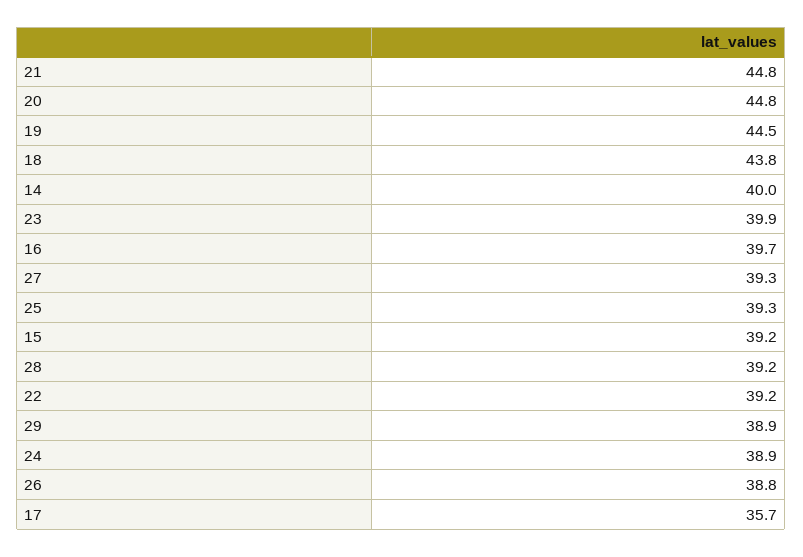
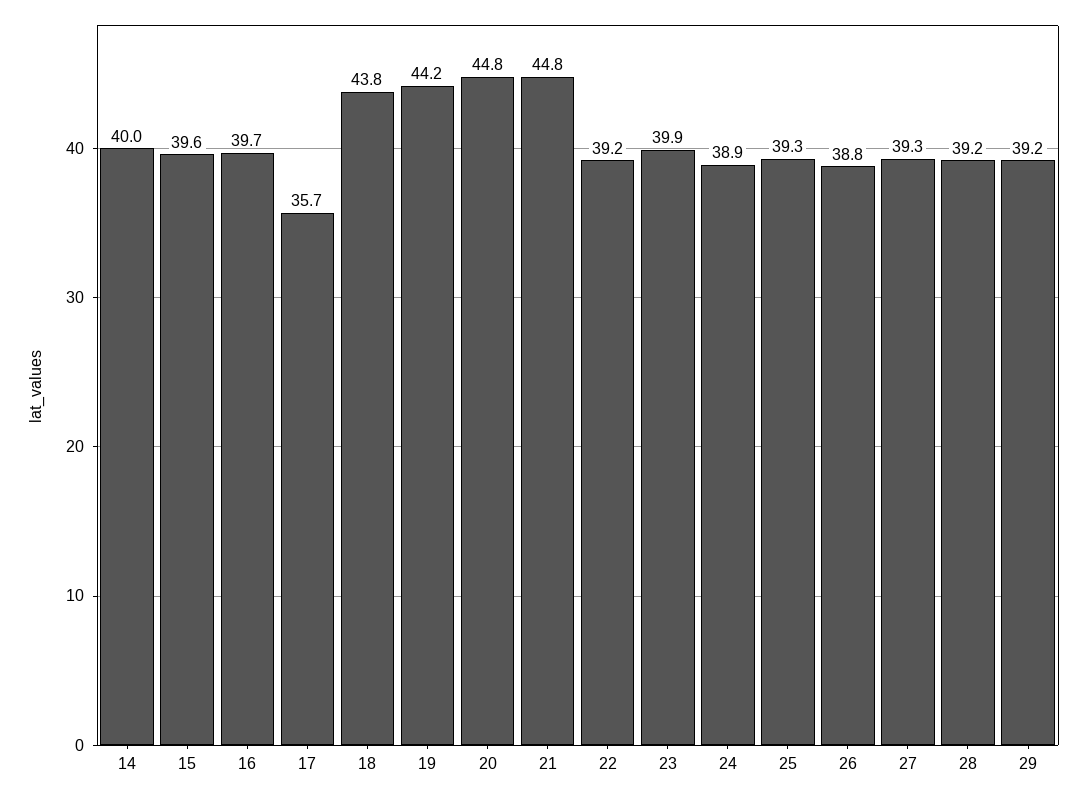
19: 44.5 -> 44.2
15: 39.2 -> 39.6
29: 38.9 -> 39.2

